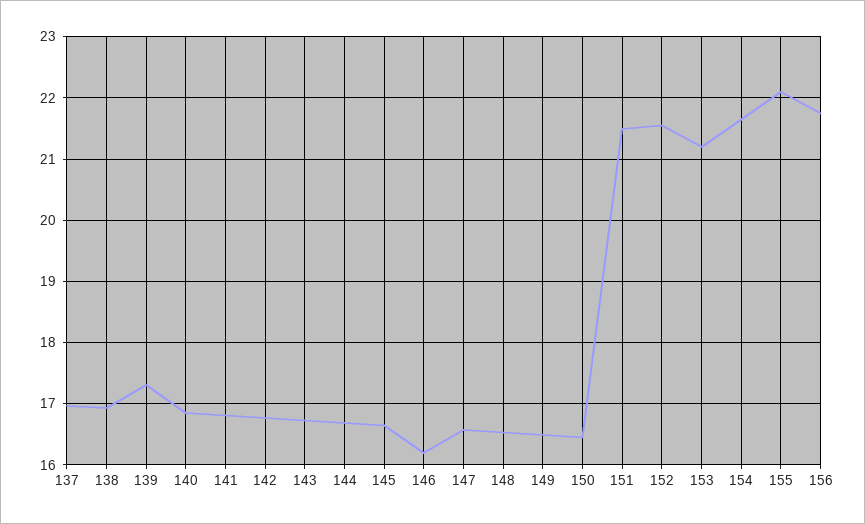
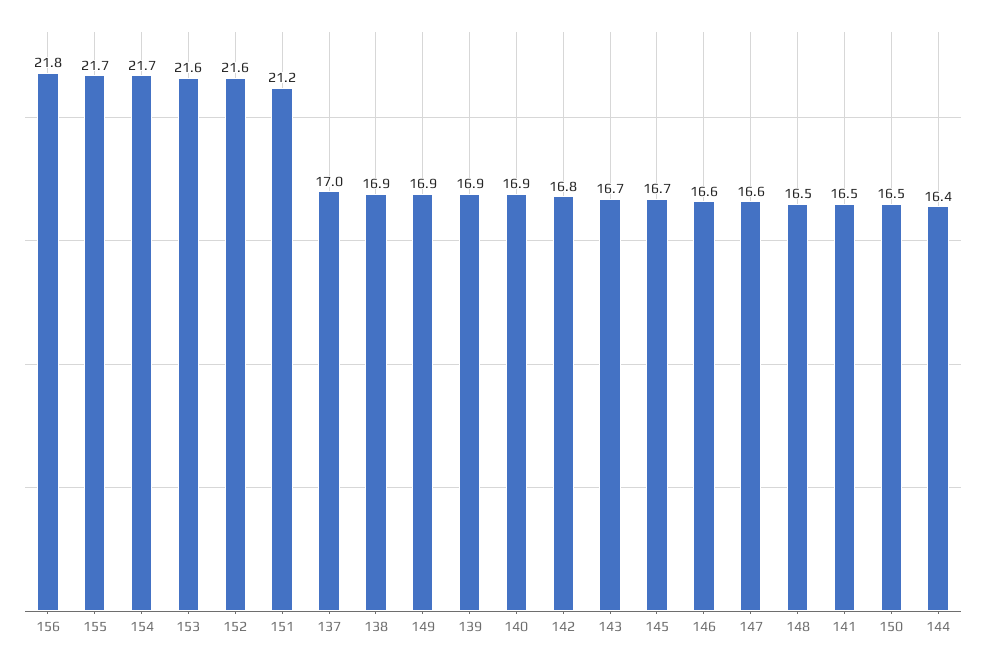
139: 17.3 -> 16.9
141: 16.8 -> 16.5
144: 16.7 -> 16.4
146: 16.2 -> 16.6
149: 16.5 -> 16.9
151: 21.5 -> 21.2
153: 21.2 -> 21.6
155: 22.1 -> 21.7

